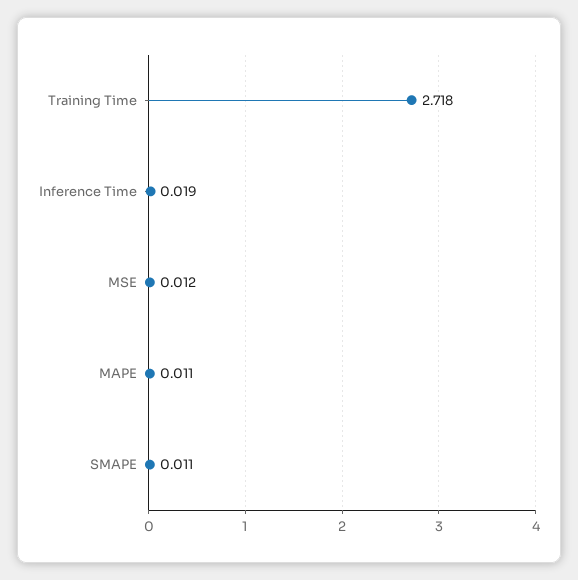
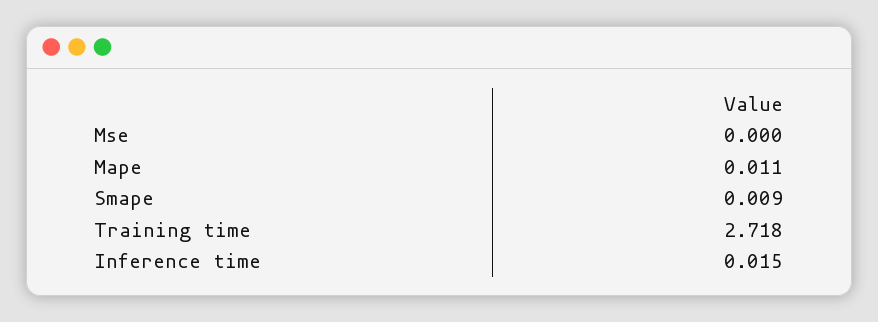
Inference Time: 0.019 -> 0.015
MSE: 0.012 -> 0
SMAPE: 0.011 -> 0.009

